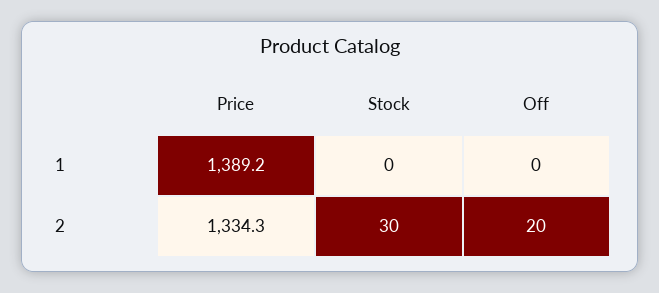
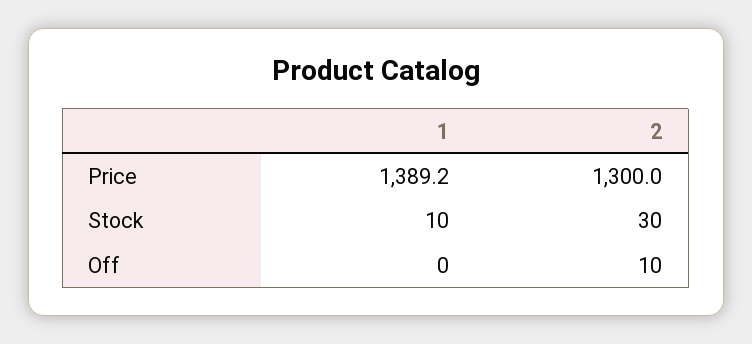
Stock, 1: 0 -> 10
Price, 2: 1334.3 -> 1300
Off, 2: 20 -> 10

